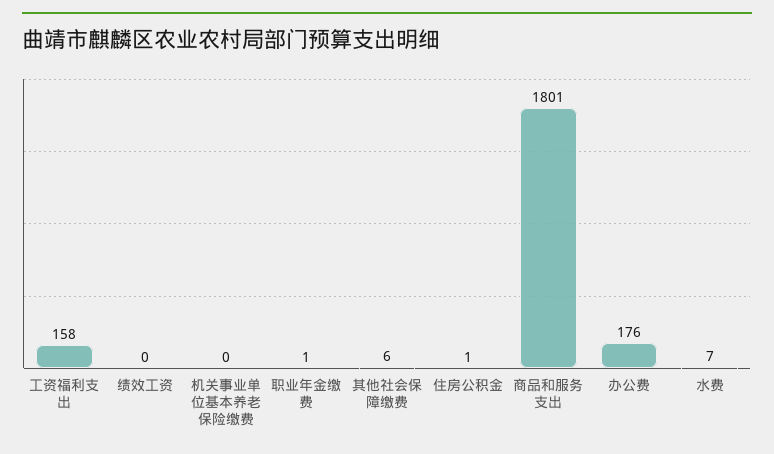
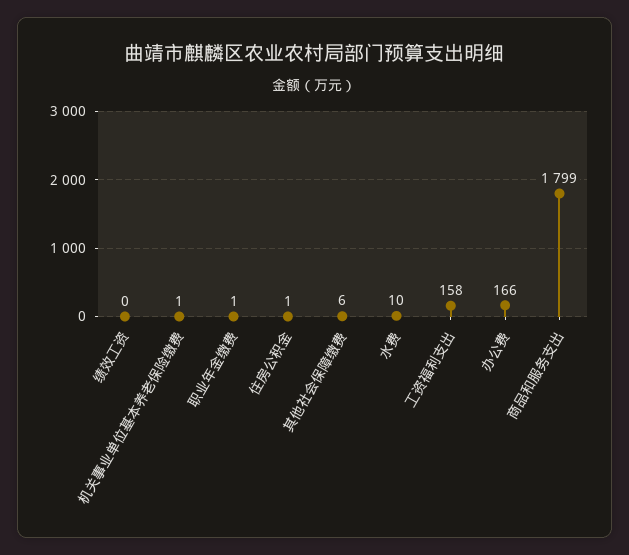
机关事业单位基本养老保险缴费: 0 -> 1
商品和服务支出: 1801 -> 1799
办公费: 176 -> 166
水费: 7 -> 10

